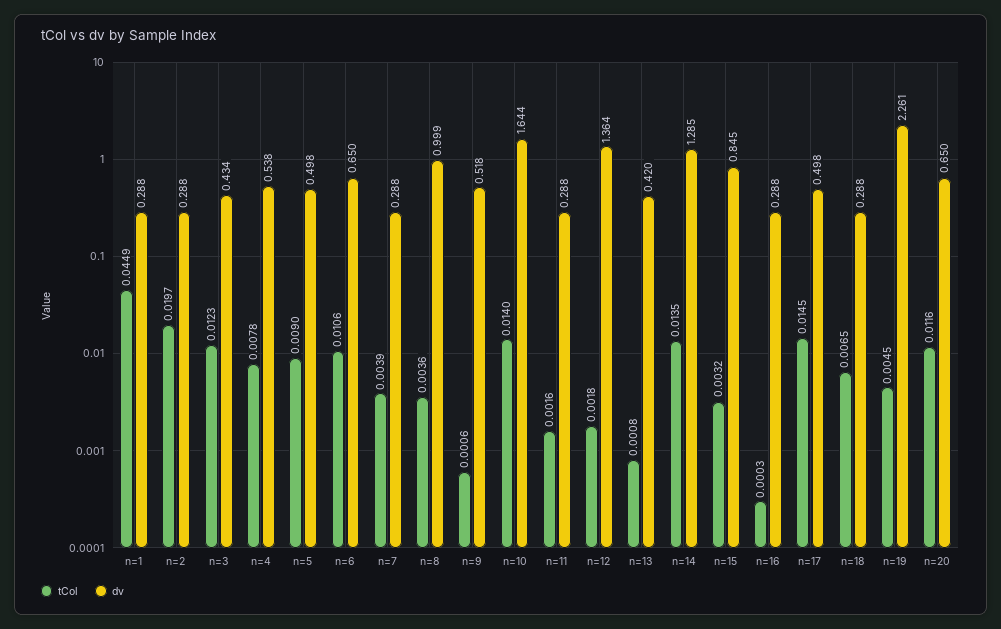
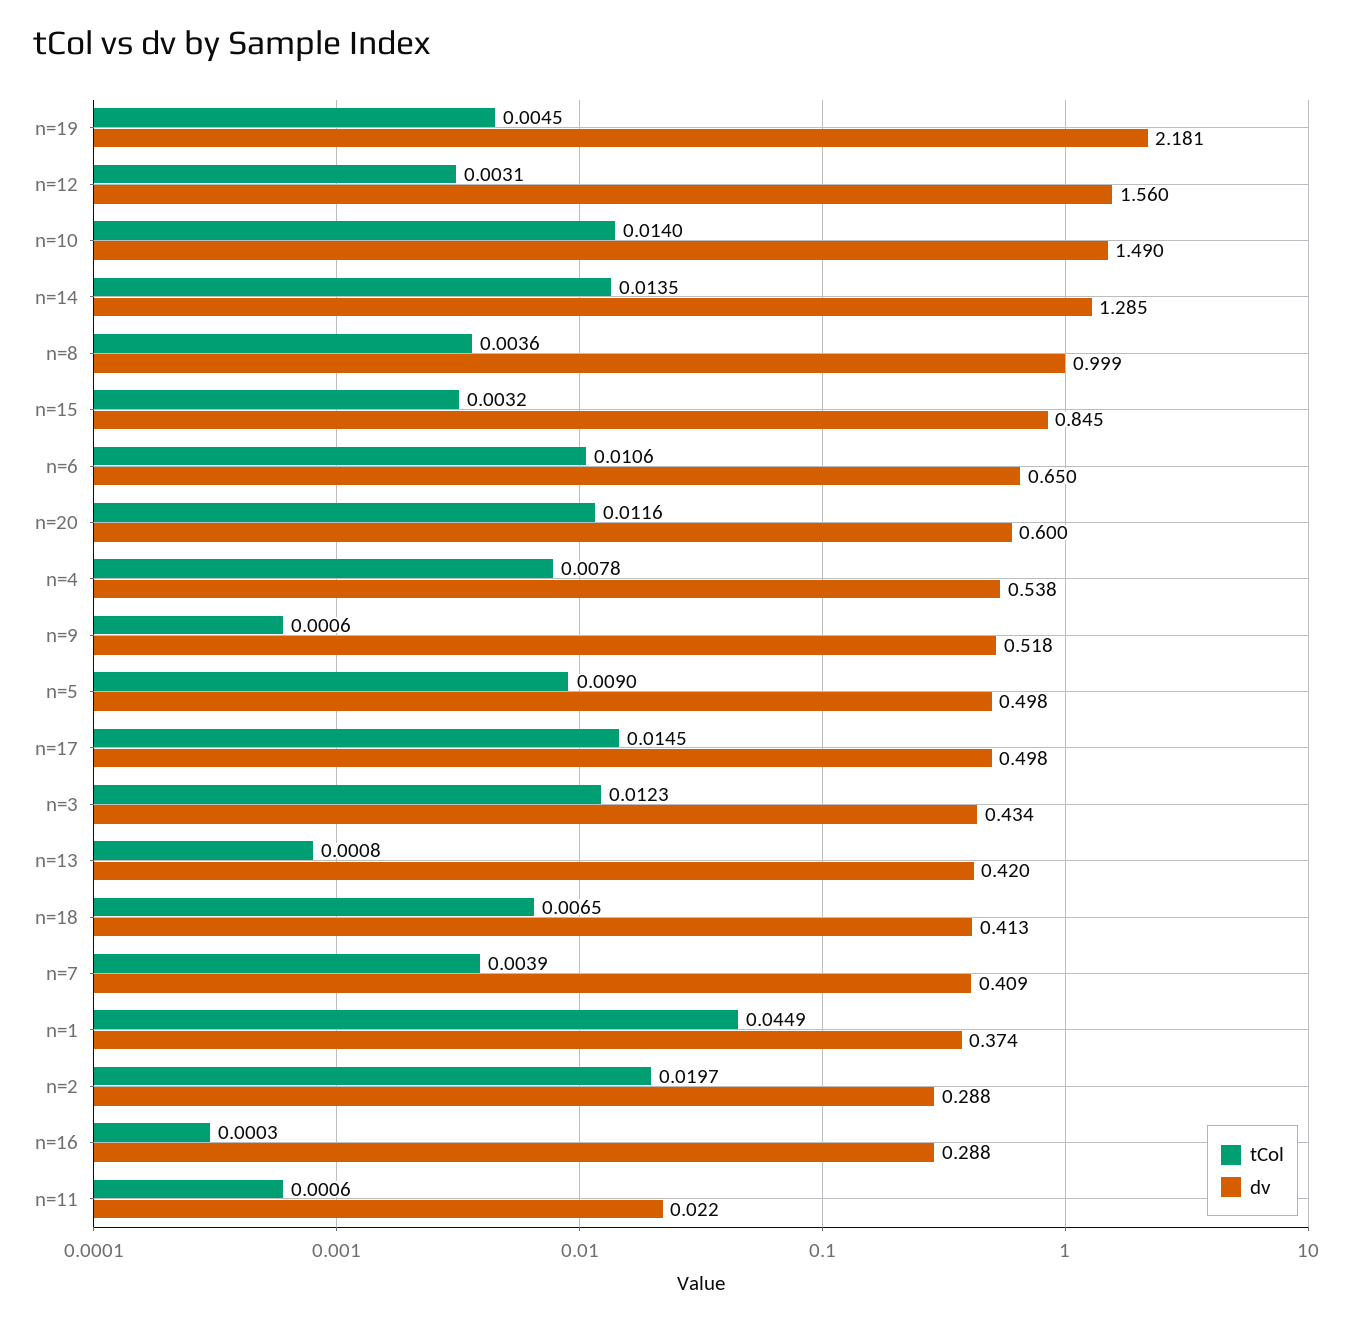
dv, n=1: 0.288 -> 0.374
dv, n=7: 0.288 -> 0.409
dv, n=10: 1.644 -> 1.49
tCol, n=11: 0.0016 -> 0.0006
dv, n=11: 0.288 -> 0.022
tCol, n=12: 0.0018 -> 0.0031
dv, n=12: 1.364 -> 1.56
dv, n=18: 0.288 -> 0.413
dv, n=19: 2.261 -> 2.181
dv, n=20: 0.65 -> 0.6

